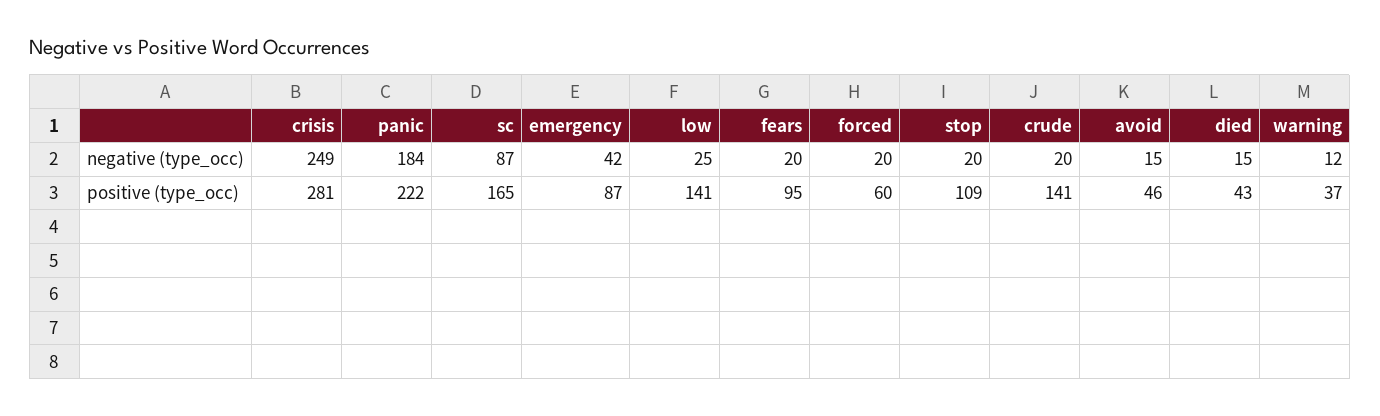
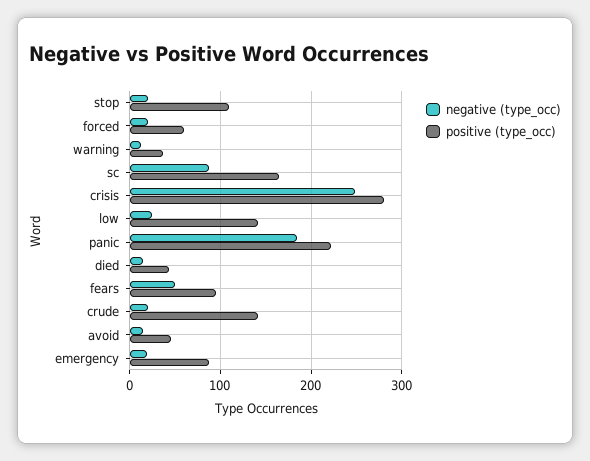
negative (type_occ), emergency: 42 -> 20
negative (type_occ), fears: 20 -> 50

